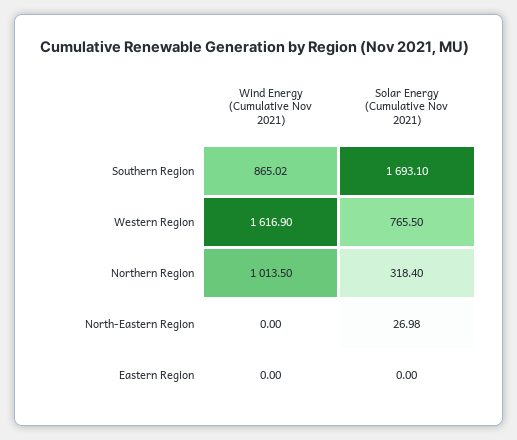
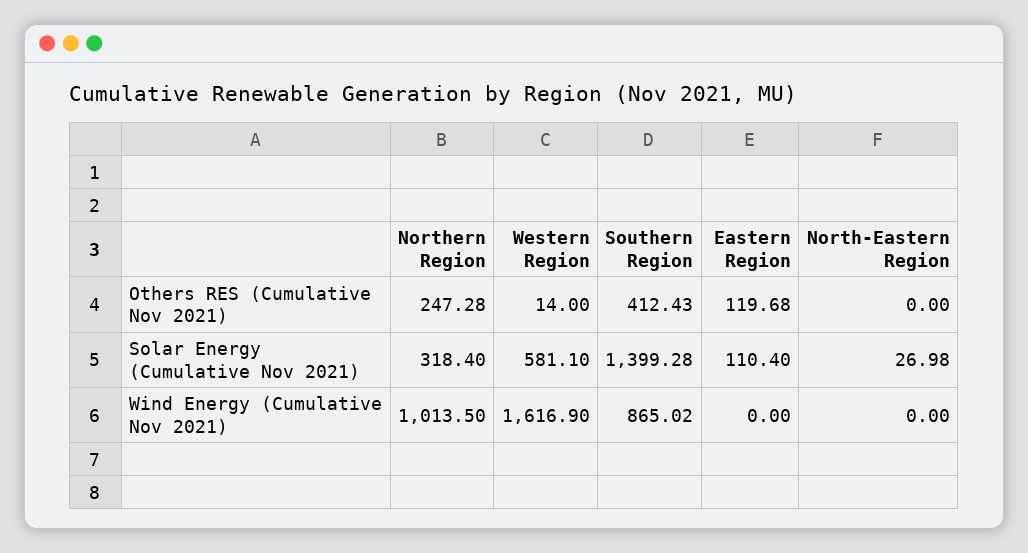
Solar Energy (Cumulative Nov 2021), Southern Region: 1693.1 -> 1399.28
Solar Energy (Cumulative Nov 2021), Western Region: 765.5 -> 581.1
Solar Energy (Cumulative Nov 2021), Eastern Region: 0 -> 110.4
Others RES (Cumulative Nov 2021), Northern Region: none -> 247.28
Others RES (Cumulative Nov 2021), Western Region: none -> 14
Others RES (Cumulative Nov 2021), Southern Region: none -> 412.43
Others RES (Cumulative Nov 2021), Eastern Region: none -> 119.68
Others RES (Cumulative Nov 2021), North-Eastern Region: none -> 0

